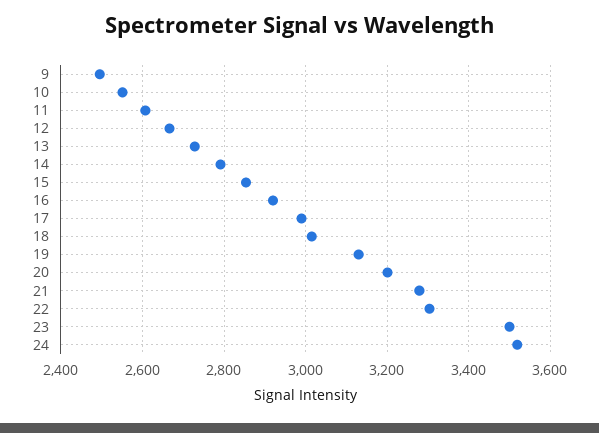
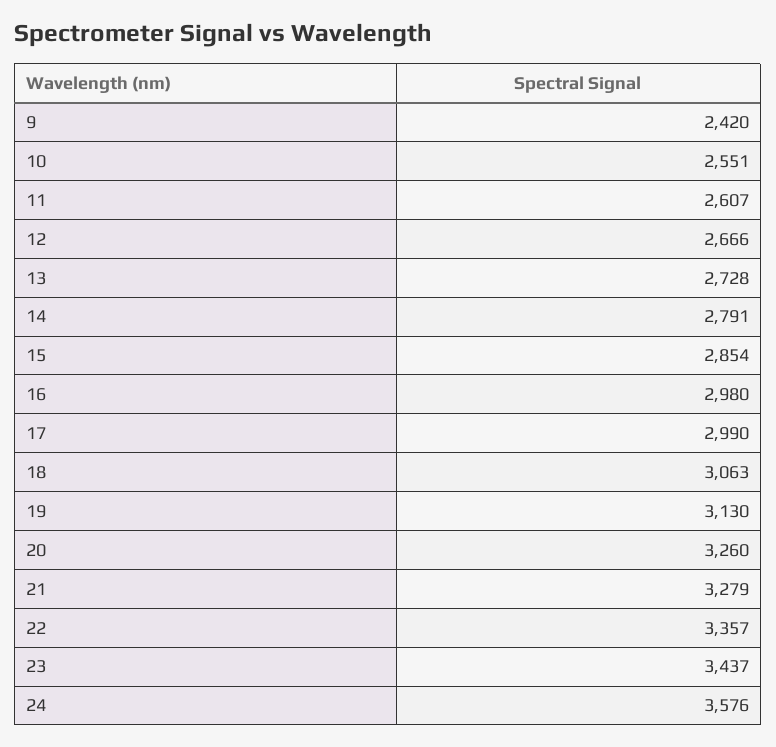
9: 2500 -> 2420
16: 2920 -> 2980
18: 3020 -> 3063
20: 3200 -> 3260
22: 3300 -> 3357
23: 3500 -> 3437
24: 3520 -> 3576

